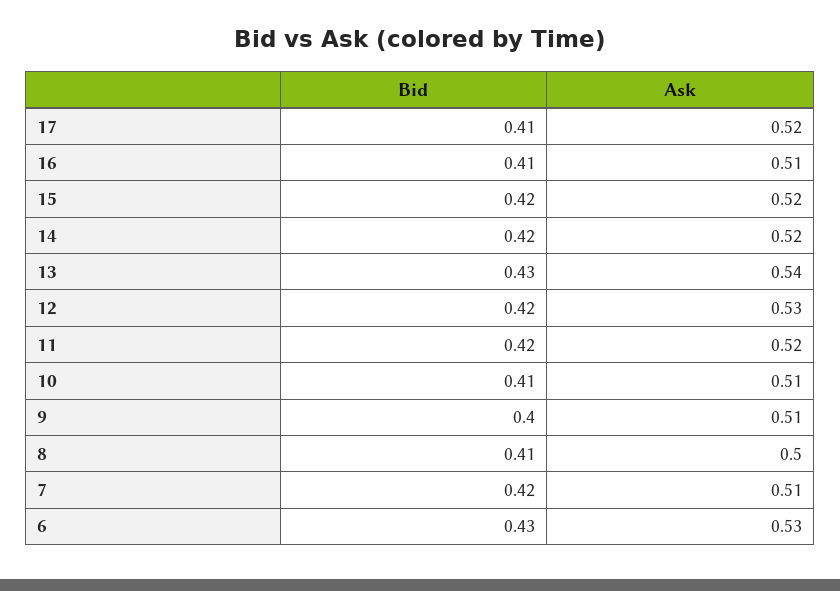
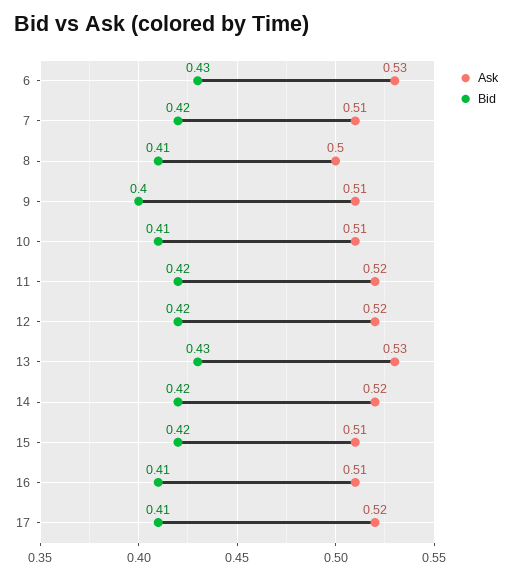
Ask, 15: 0.52 -> 0.51
Ask, 13: 0.54 -> 0.53
Ask, 12: 0.53 -> 0.52

